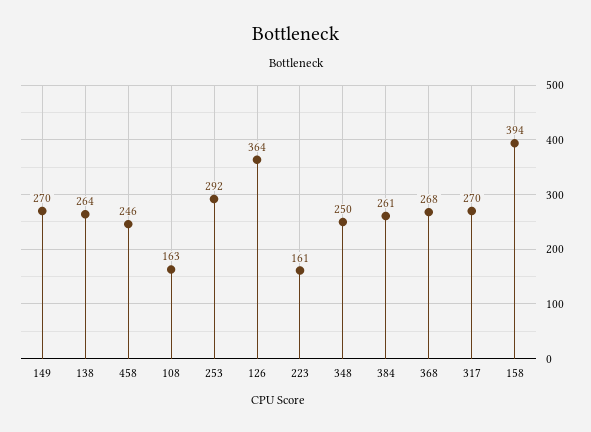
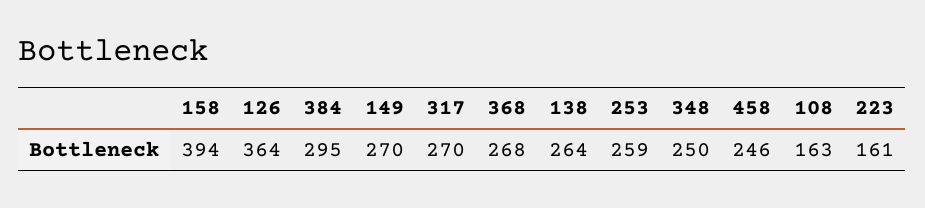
253: 292 -> 259
384: 261 -> 295

